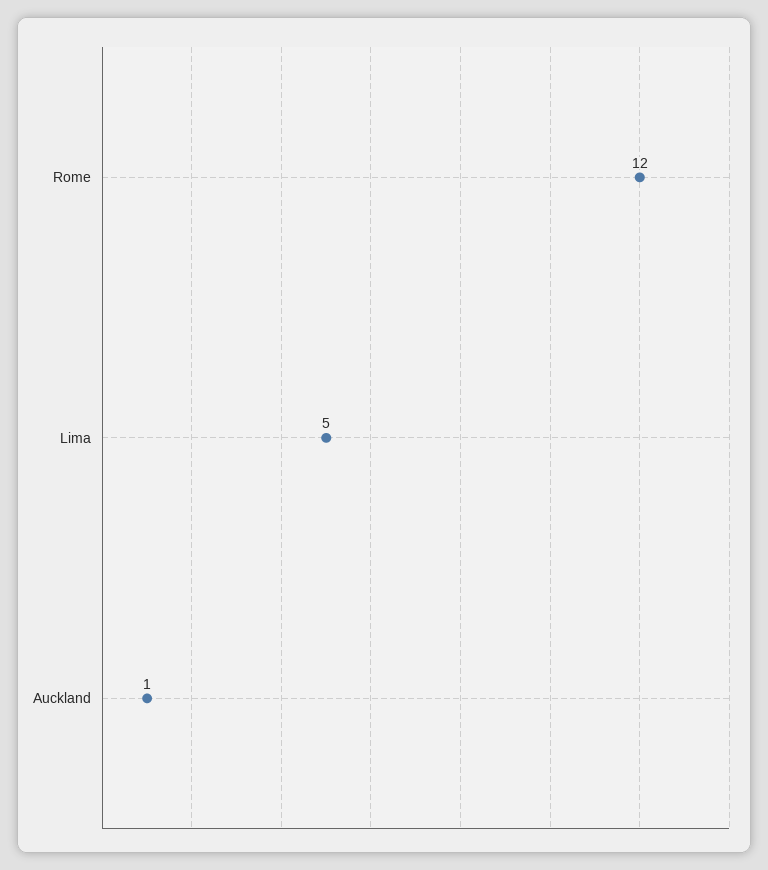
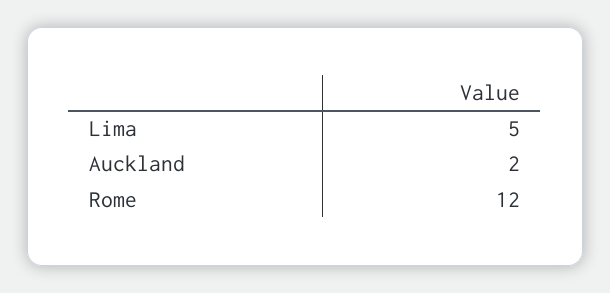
Auckland: 1 -> 2

